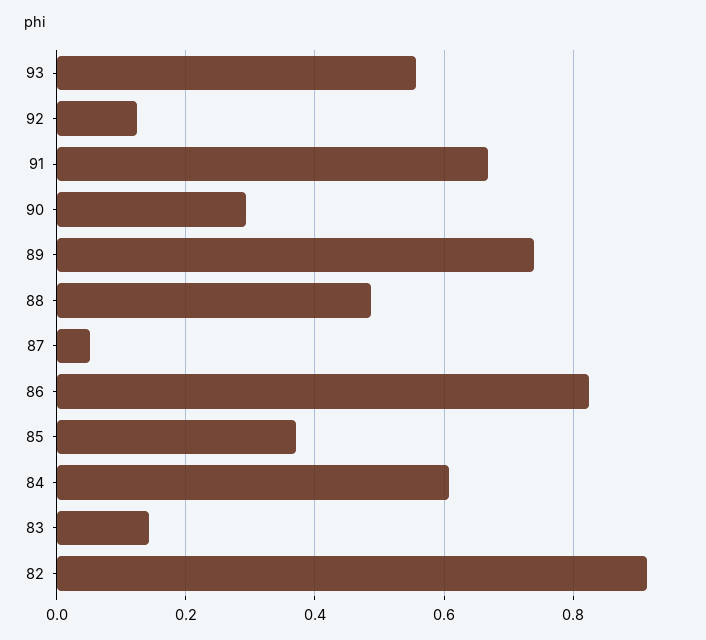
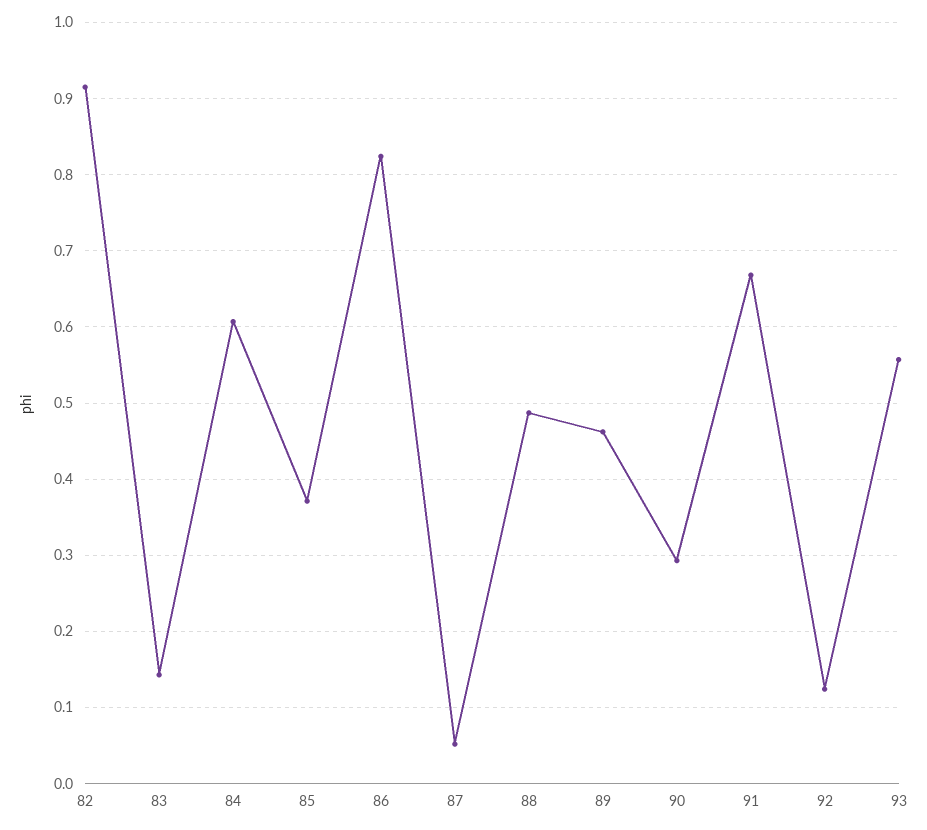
89: 0.74 -> 0.46

